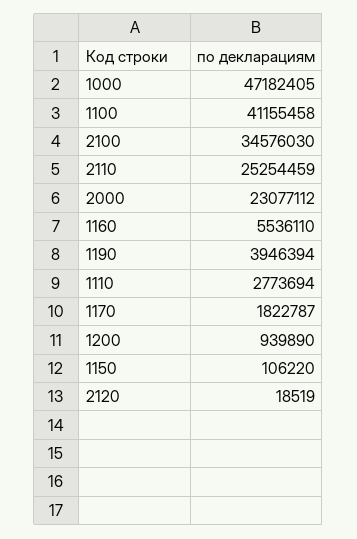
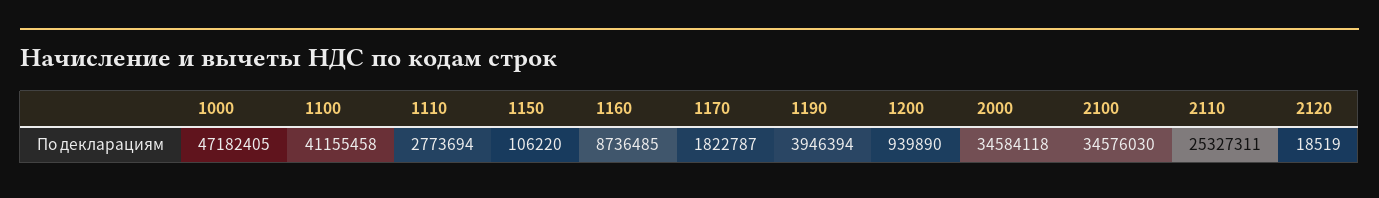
2110: 25254459 -> 25327311
2000: 23077112 -> 34584118
1160: 5536110 -> 8736485

